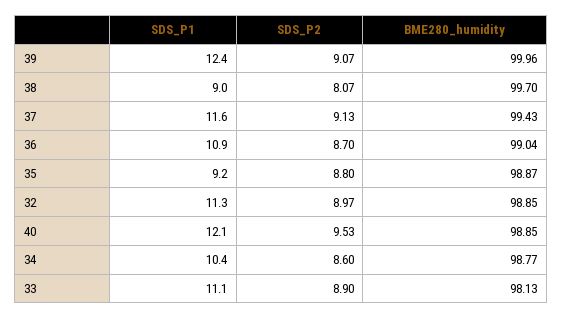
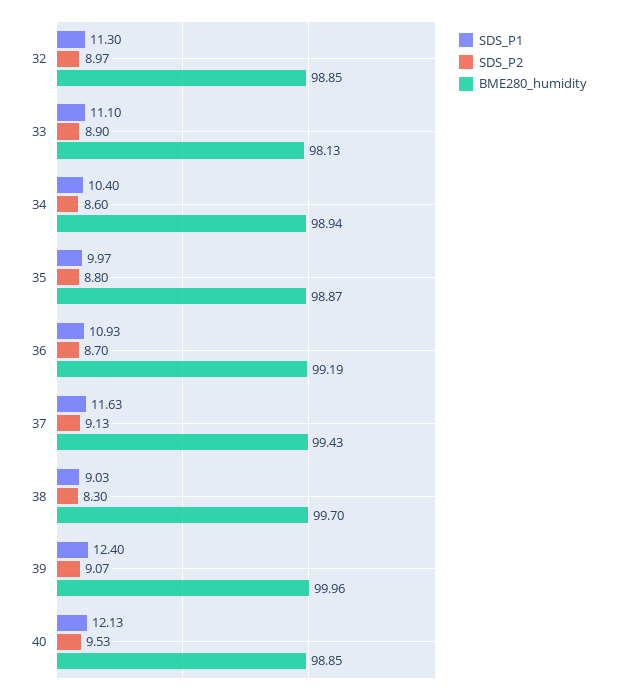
SDS_P2, 38: 8.07 -> 8.3
BME280_humidity, 36: 99.04 -> 99.19
SDS_P1, 35: 9.2 -> 9.97
BME280_humidity, 34: 98.77 -> 98.94

